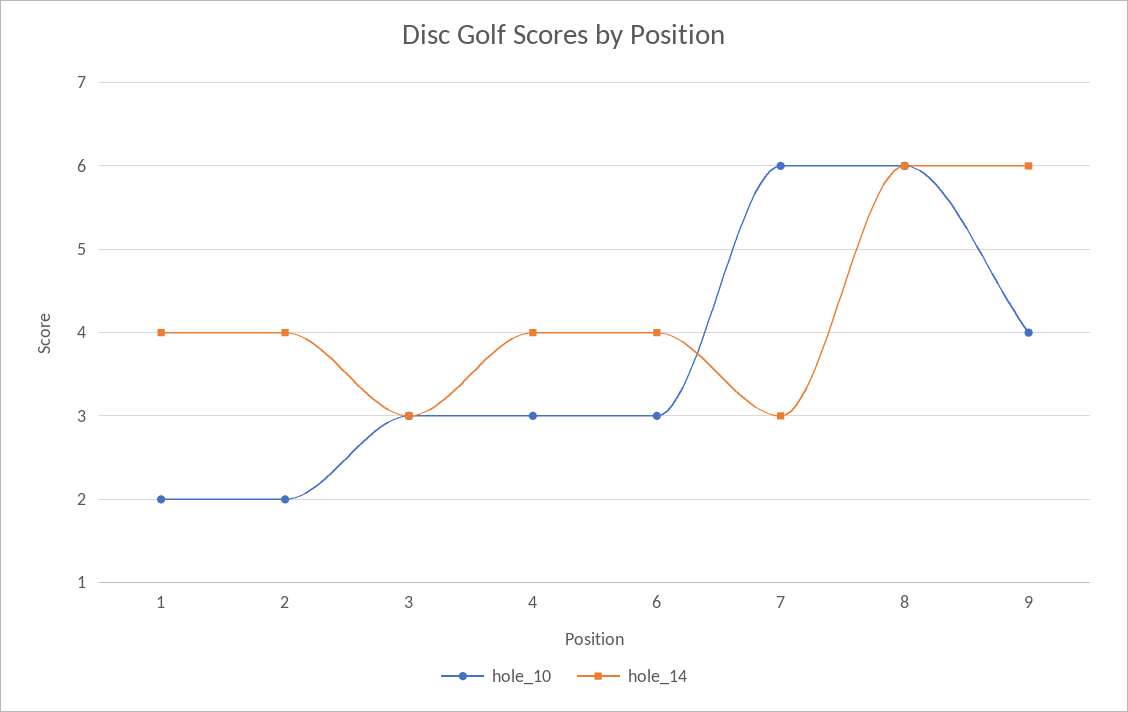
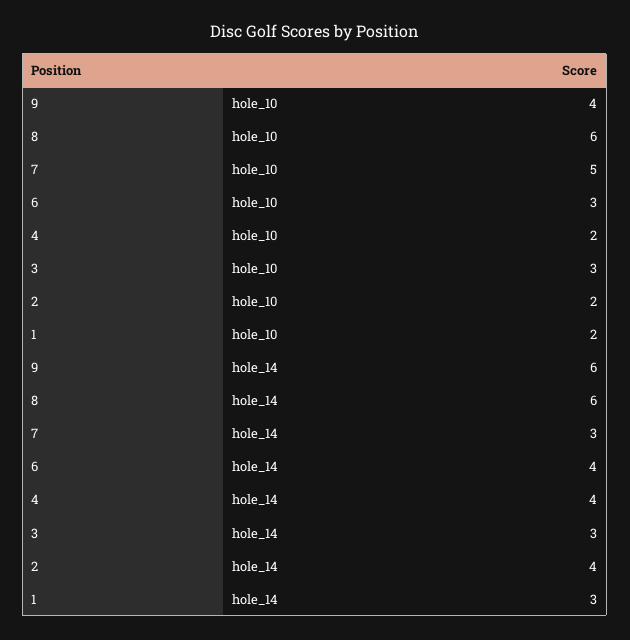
hole_14, 1: 4 -> 3
hole_10, 4: 3 -> 2
hole_10, 7: 6 -> 5

